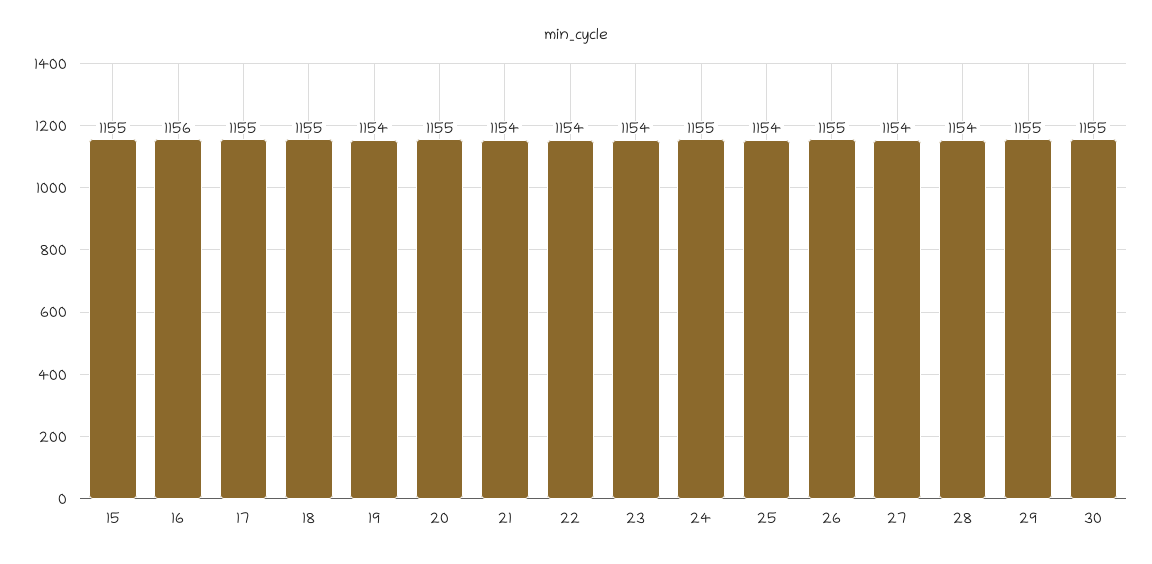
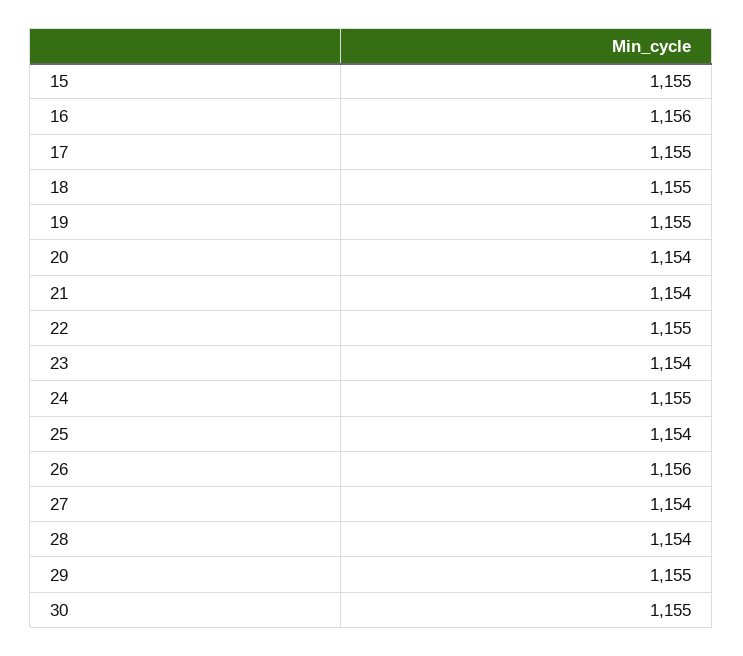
19: 1154 -> 1155
20: 1155 -> 1154
22: 1154 -> 1155
26: 1155 -> 1156

